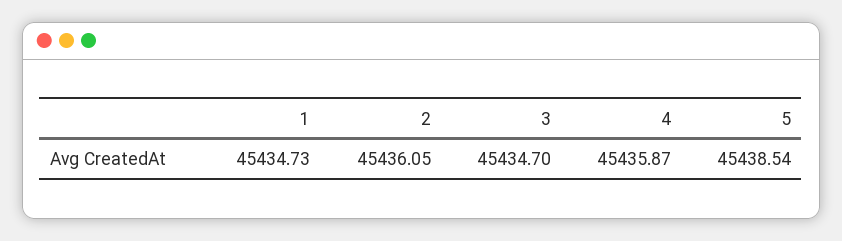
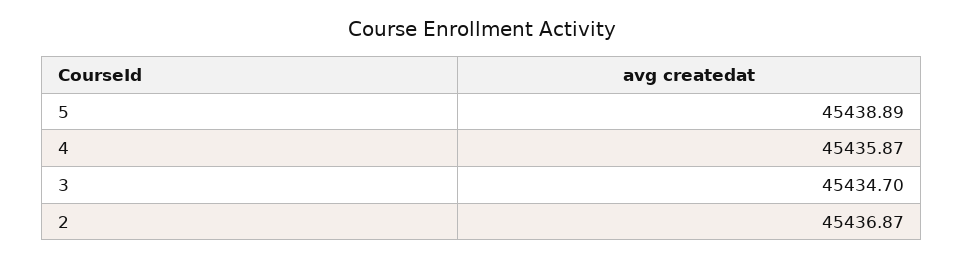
1: 45434.73 -> none
2: 45436.05 -> 45436.87
5: 45438.54 -> 45438.89

